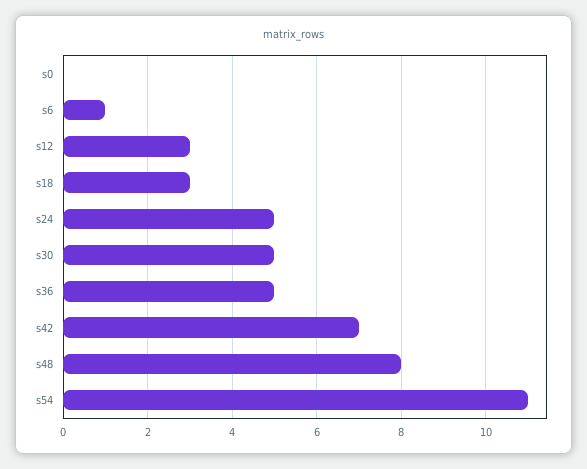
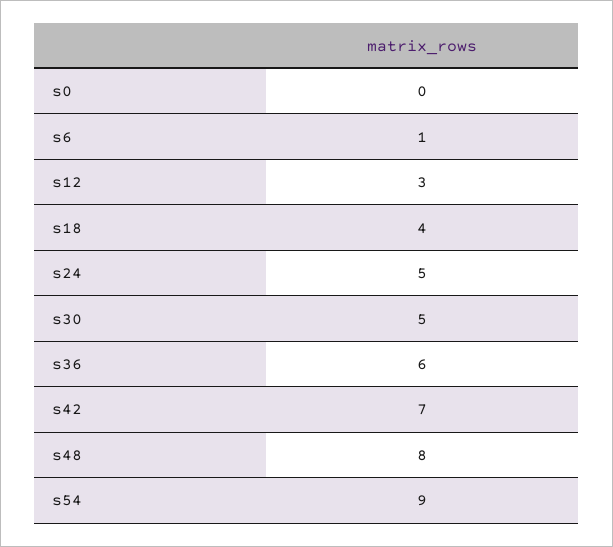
s18: 3 -> 4
s36: 5 -> 6
s54: 11 -> 9

